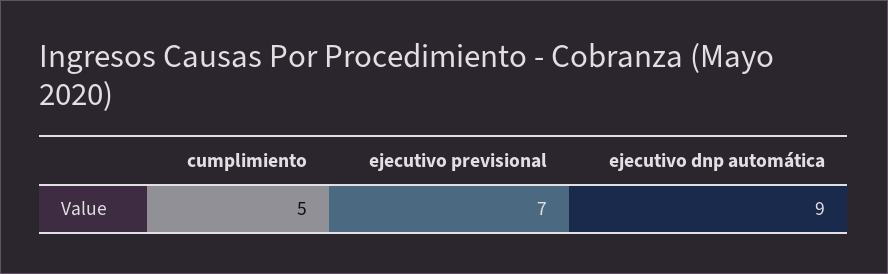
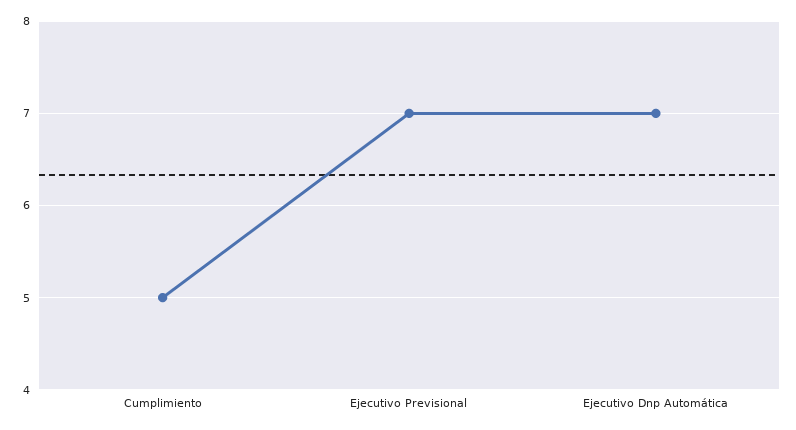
ejecutivo dnp automática: 9 -> 7

